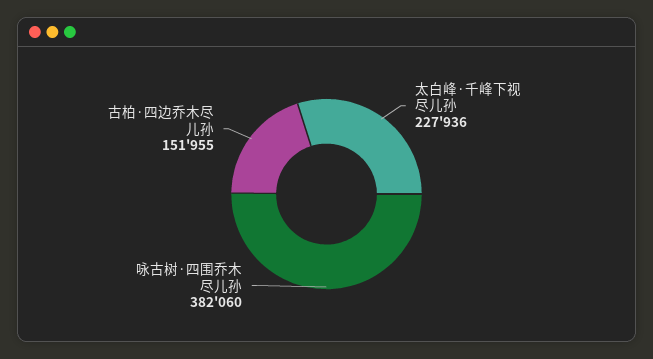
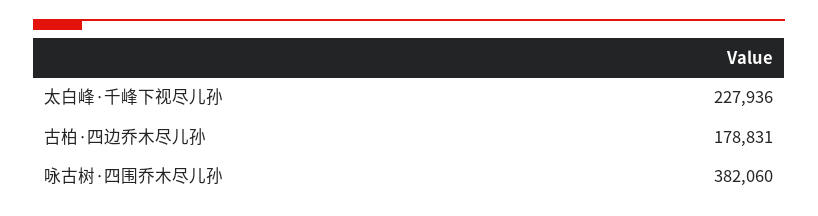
古柏·四边乔木尽儿孙: 151955 -> 178831

